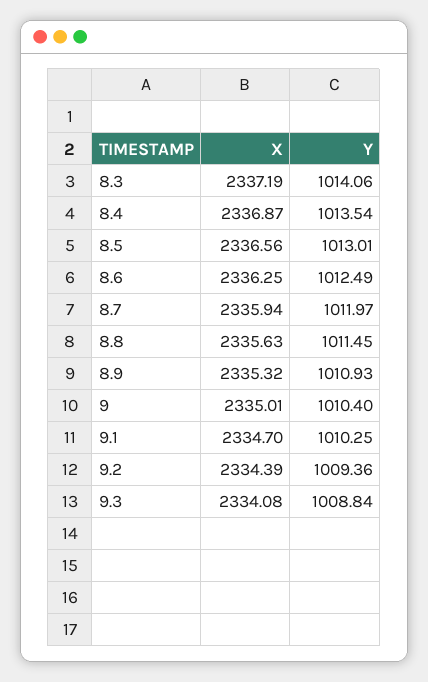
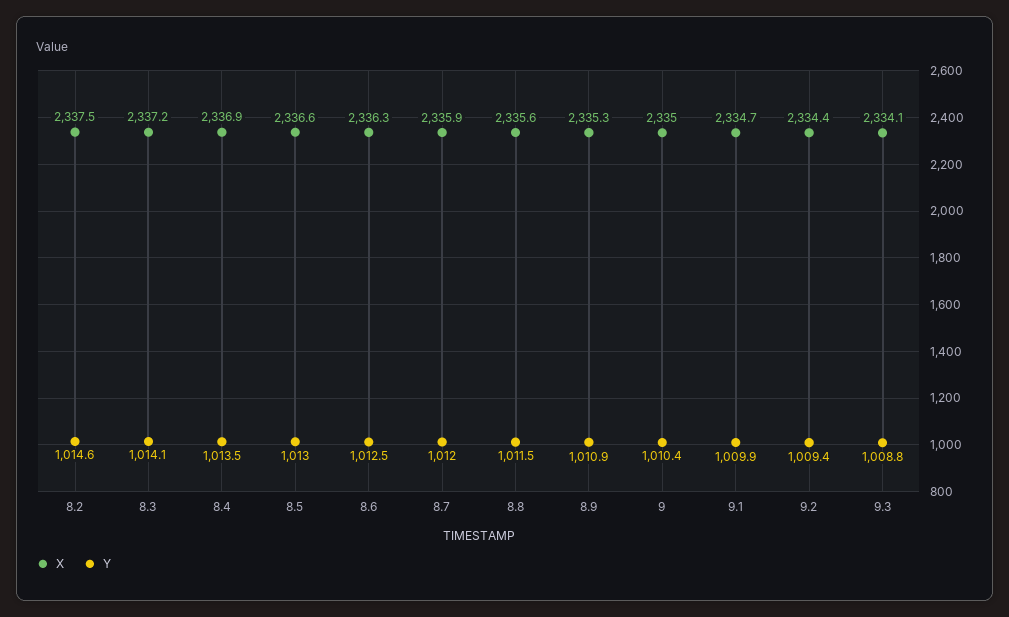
Y, 9.1: 1010.25 -> 1009.9
X, 8.2: none -> 2337.5
Y, 8.2: none -> 1014.6

